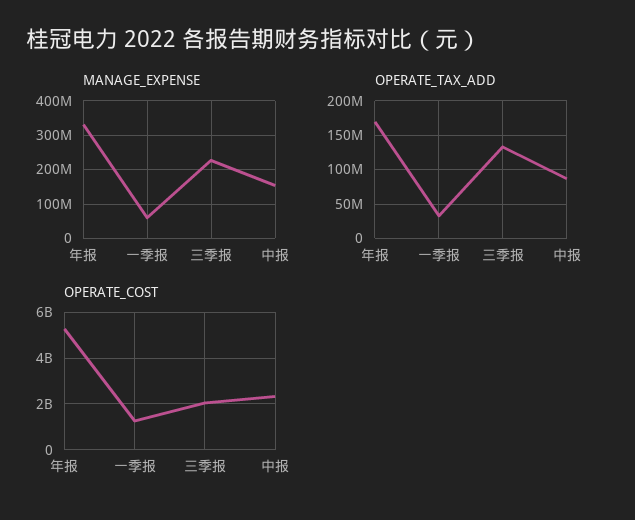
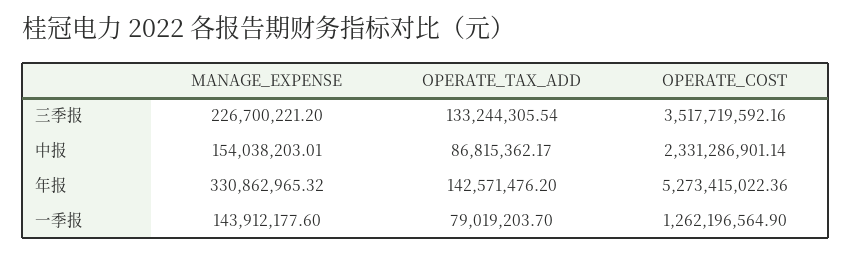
MANAGE_EXPENSE, 一季报: 60000000 -> 143912177.6
OPERATE_TAX_ADD, 年报: 170000000 -> 142571476.2
OPERATE_TAX_ADD, 一季报: 30000000 -> 79019203.7
OPERATE_COST, 三季报: 2000000000 -> 3517719592.16

